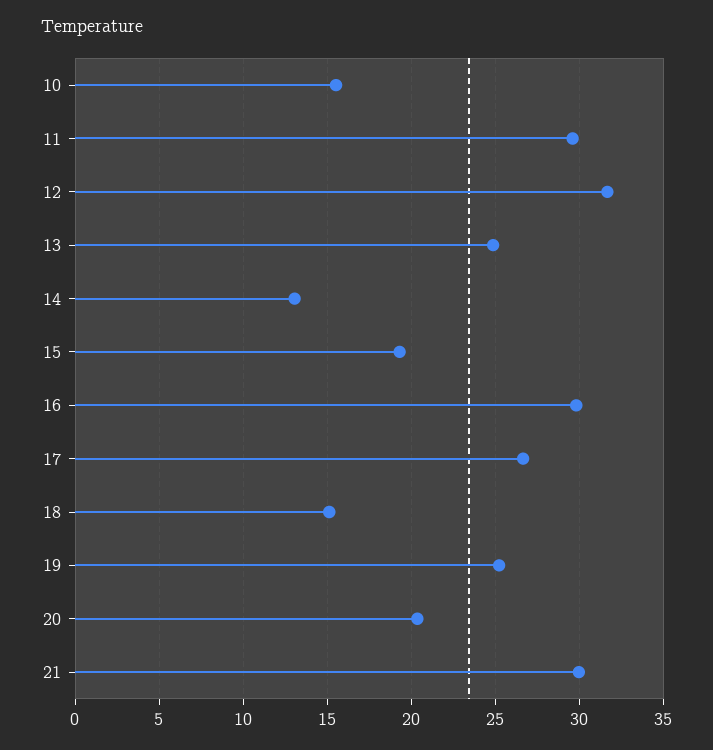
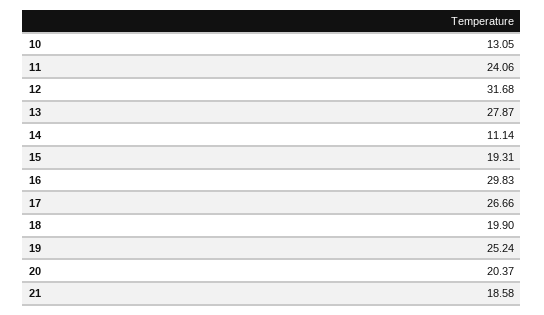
10: 15.5 -> 13.05
11: 29.5 -> 24.06
13: 25 -> 27.87
14: 13 -> 11.14
18: 15 -> 19.9
21: 30 -> 18.58

